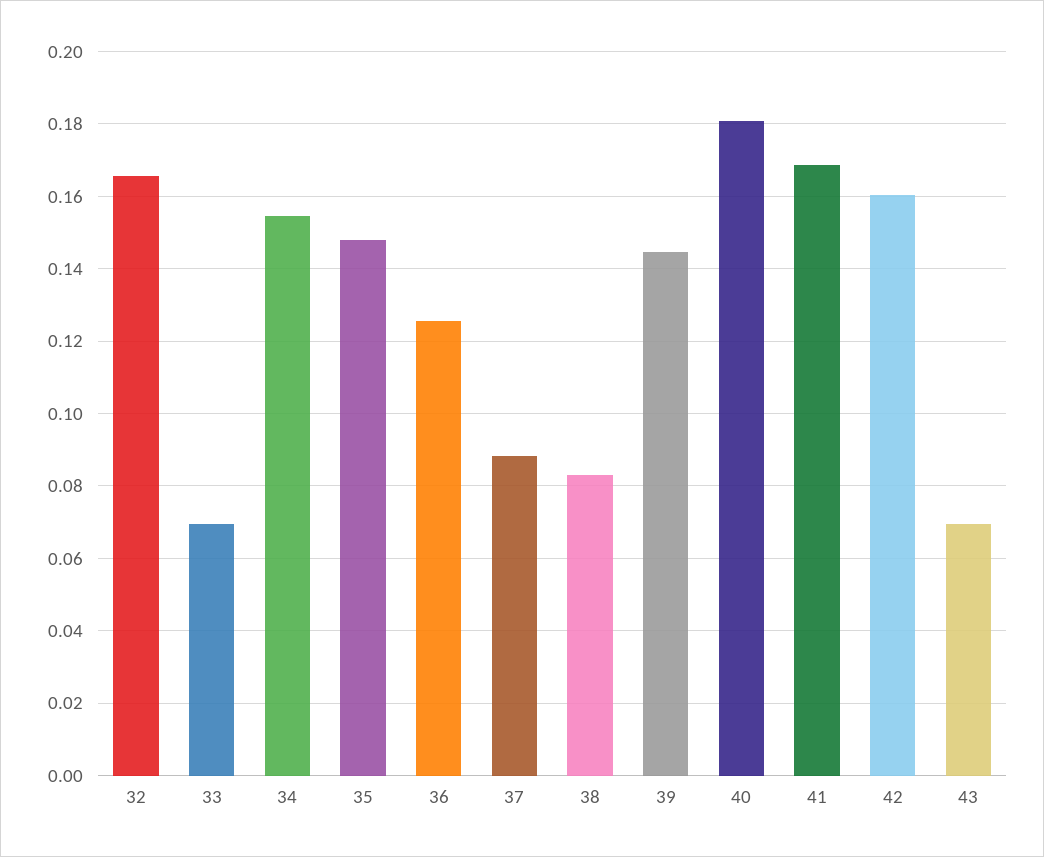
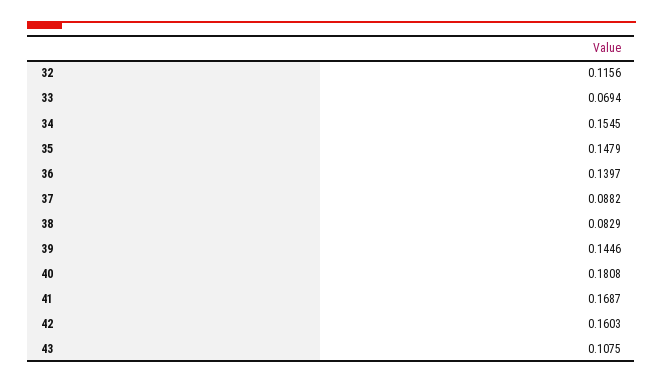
32: 0.166 -> 0.1156
36: 0.126 -> 0.1397
43: 0.07 -> 0.1075

